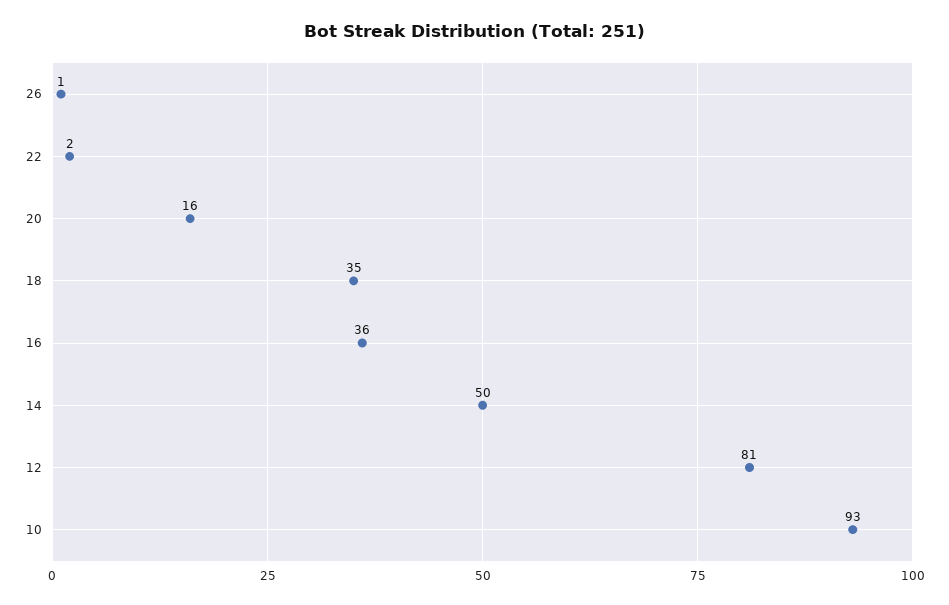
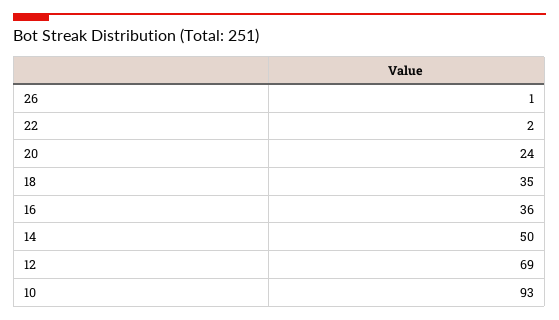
20: 16 -> 24
12: 81 -> 69

